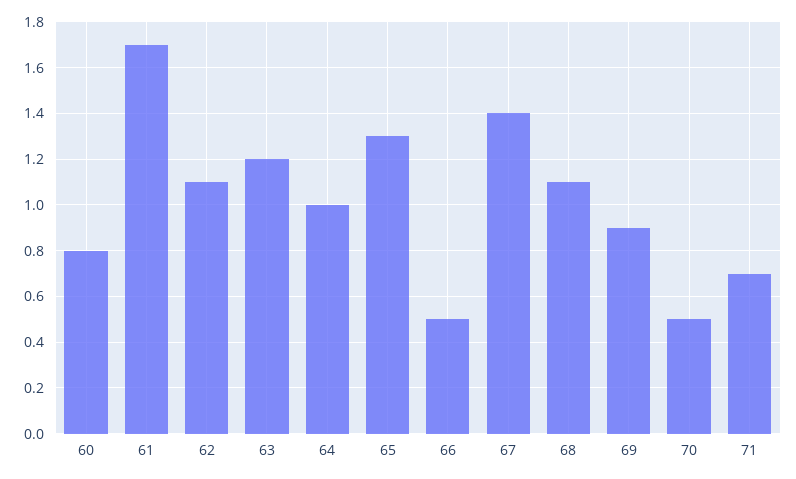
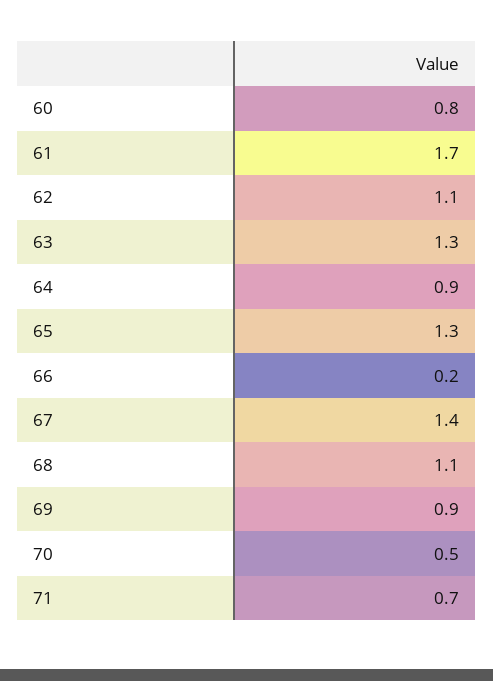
63: 1.2 -> 1.3
64: 1 -> 0.9
66: 0.5 -> 0.2

